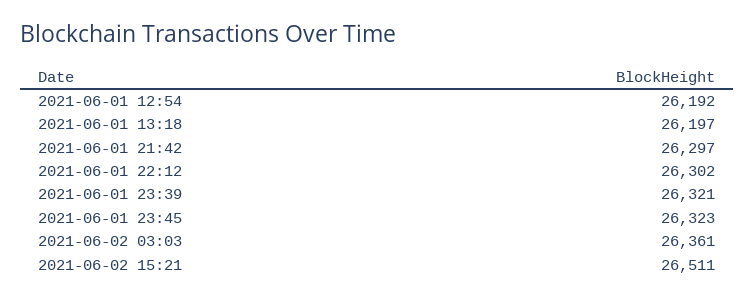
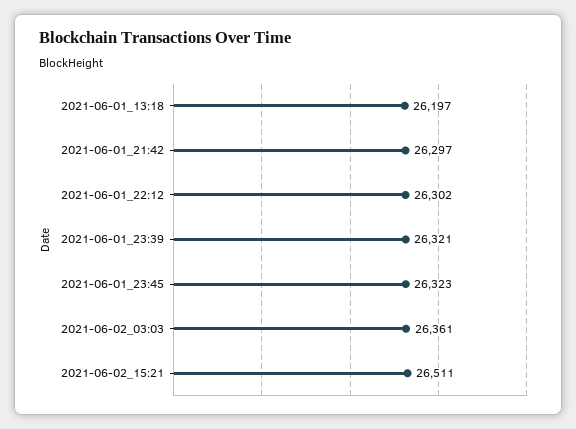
2021-06-01 12:54: 26192 -> none

